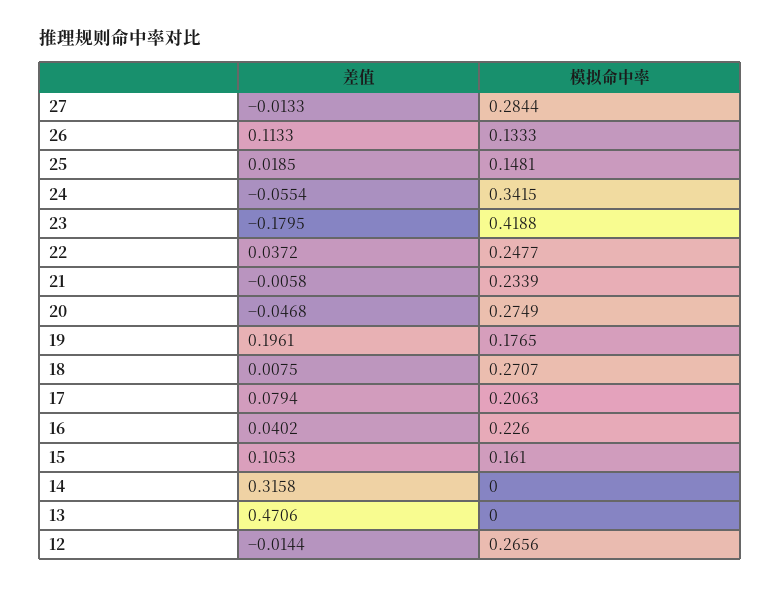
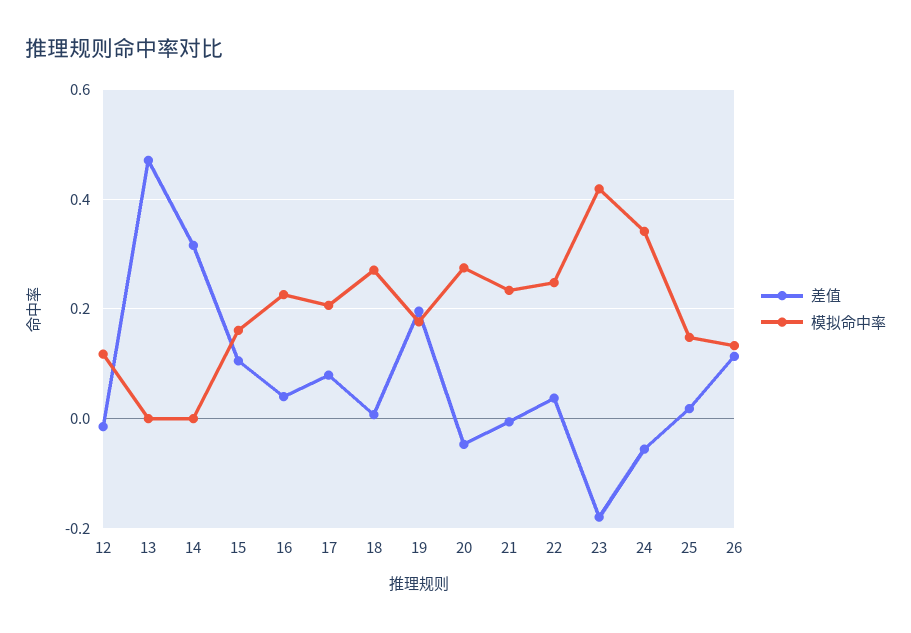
差值, 27: -0.0133 -> none
模拟命中率, 27: 0.2844 -> none
模拟命中率, 12: 0.2656 -> 0.12

